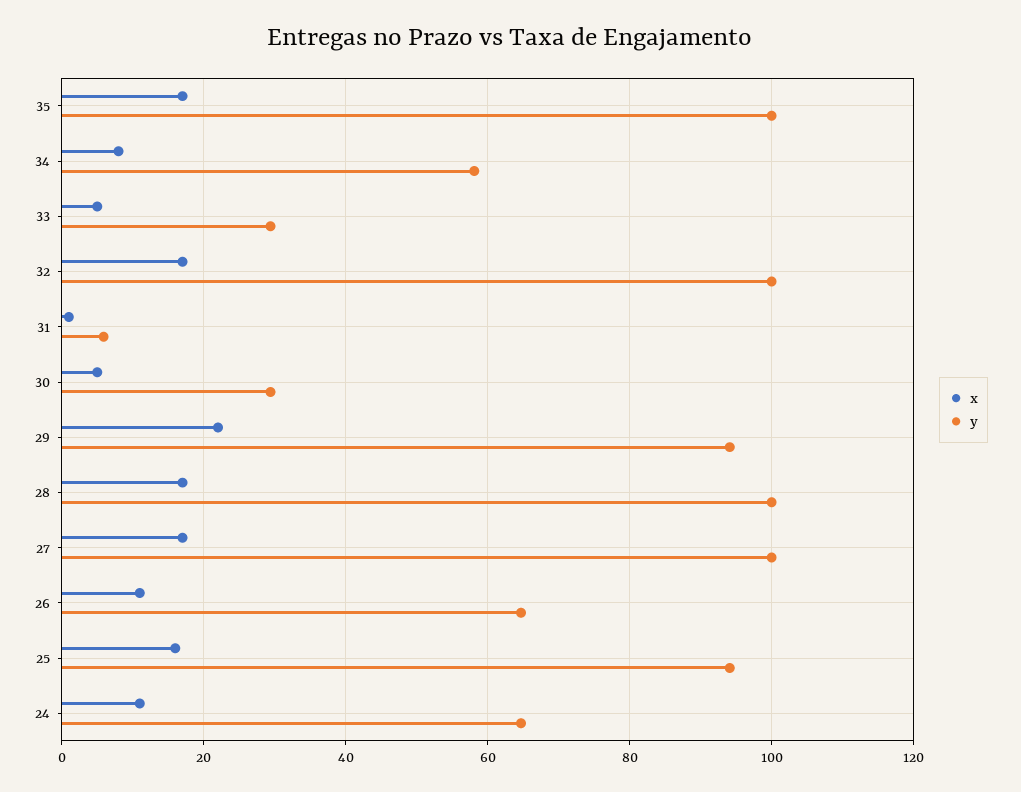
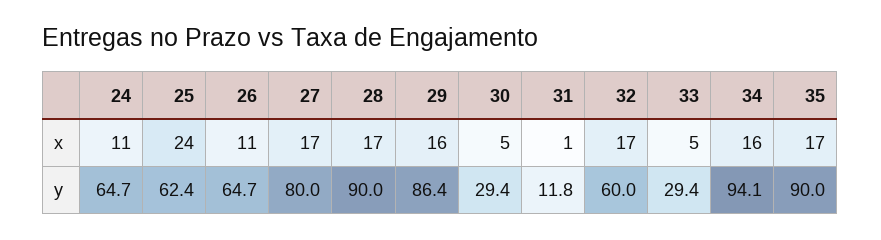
y, 35: 100 -> 90
x, 34: 8 -> 16
y, 34: 58 -> 94.1
y, 32: 100 -> 60
y, 31: 6 -> 11.8
x, 29: 22 -> 16
y, 29: 94 -> 86.4
y, 28: 100 -> 90
y, 27: 100 -> 80
x, 25: 16 -> 24
y, 25: 94 -> 62.4

